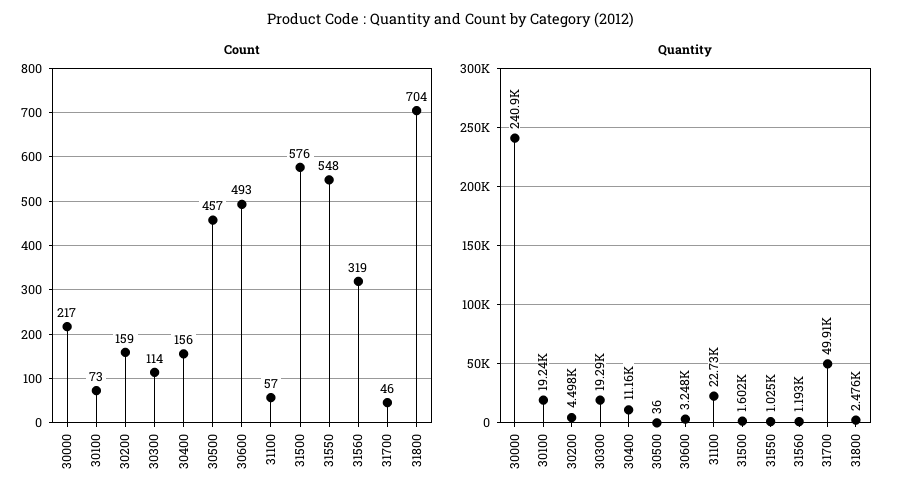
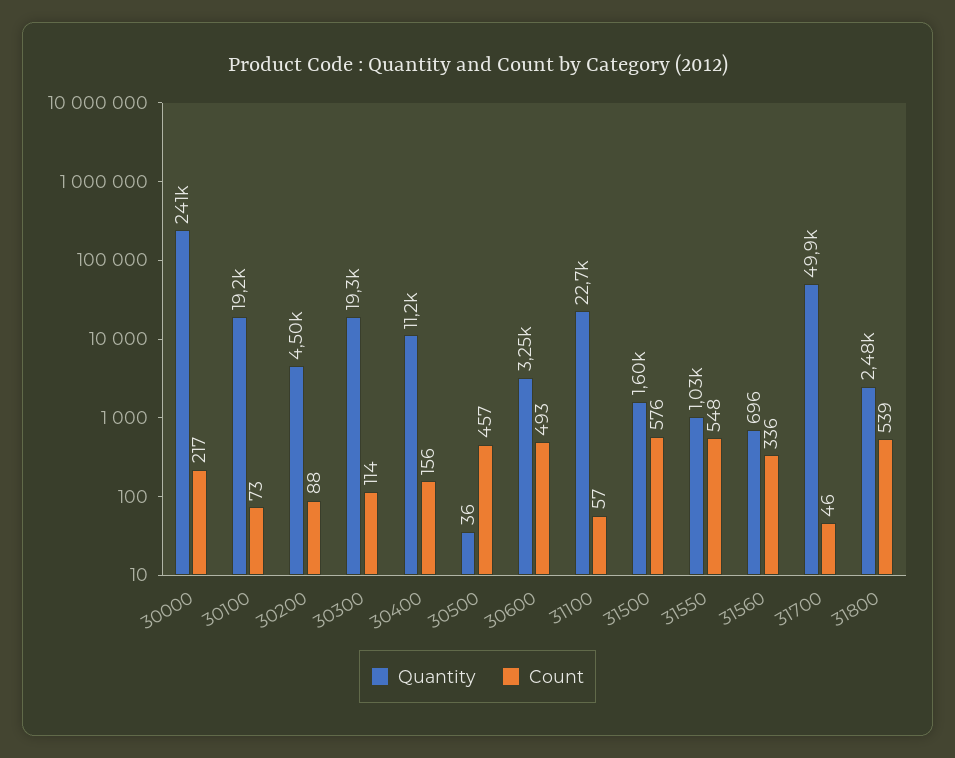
Count, 30200: 159 -> 88
Count, 31560: 319 -> 336
Count, 31800: 704 -> 539
Quantity, 31560: 1193 -> 696

